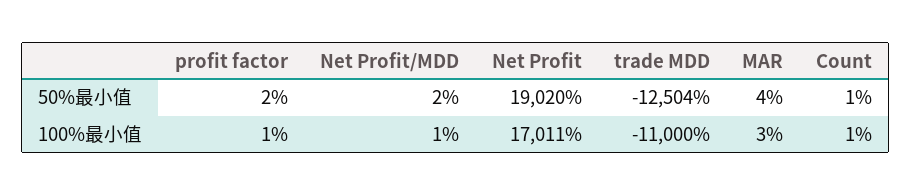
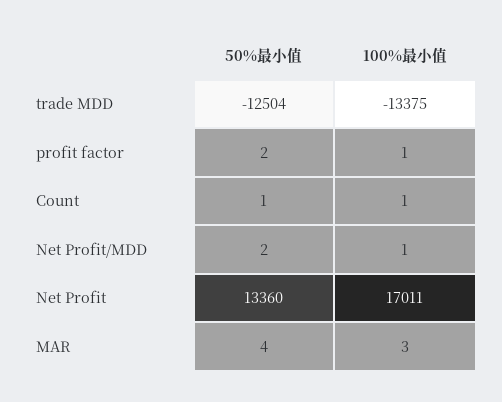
Net Profit, 50%最小值: 19020 -> 13360
trade MDD, 100%最小值: -11000 -> -13375

